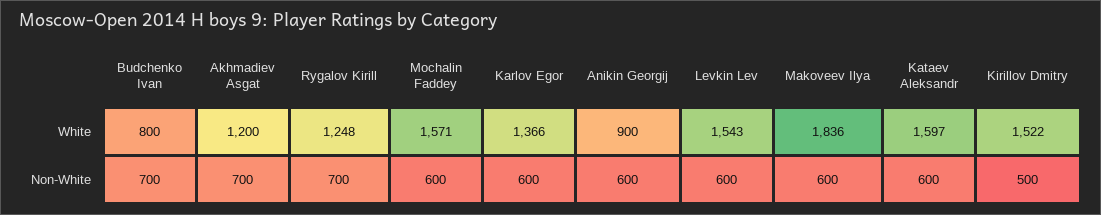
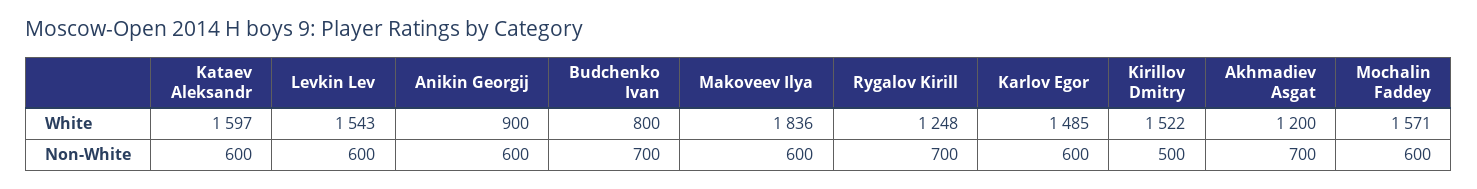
Karlov Egor, White: 1366 -> 1485

